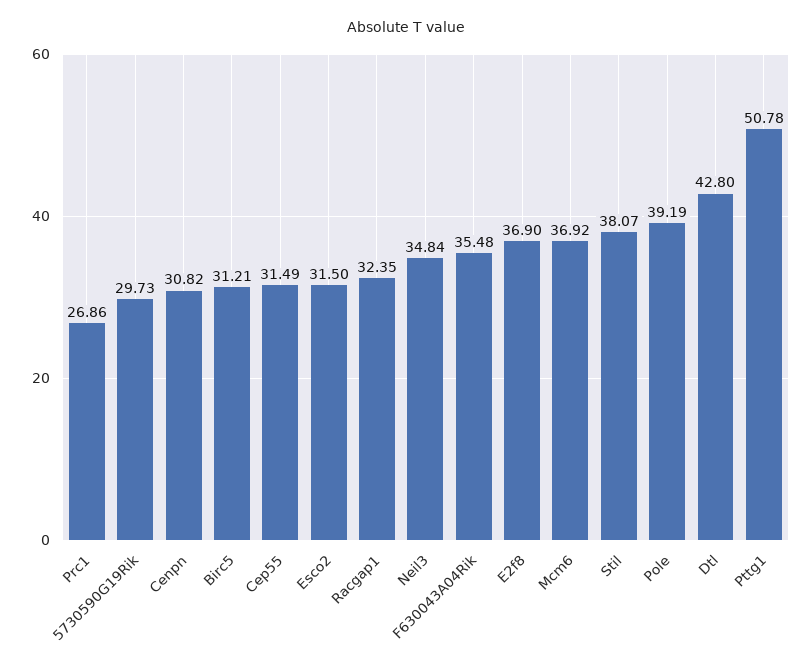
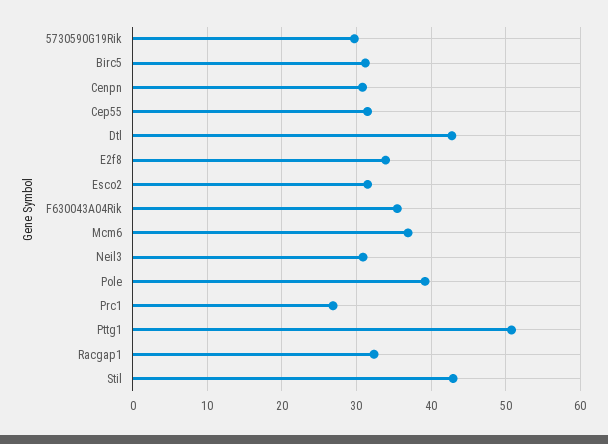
Neil3: 34.84 -> 31
E2f8: 36.9 -> 34
Stil: 38.07 -> 43

